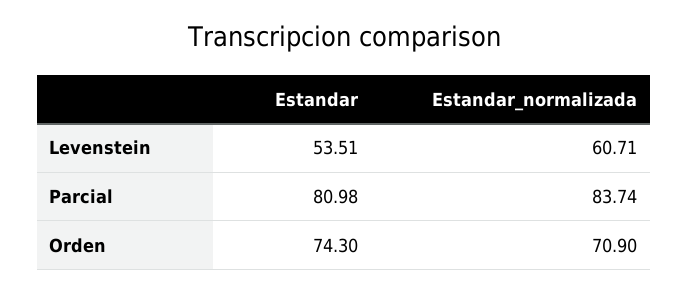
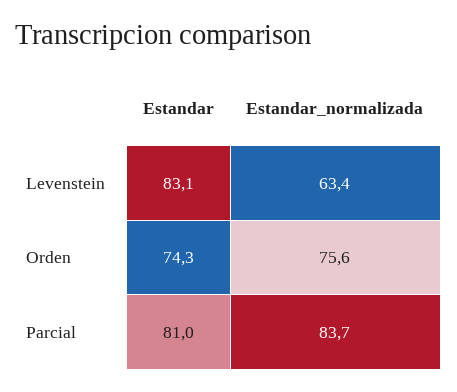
Estandar, Levenstein: 53.51 -> 83.1
Estandar_normalizada, Levenstein: 60.71 -> 63.4
Estandar_normalizada, Orden: 70.9 -> 75.6

